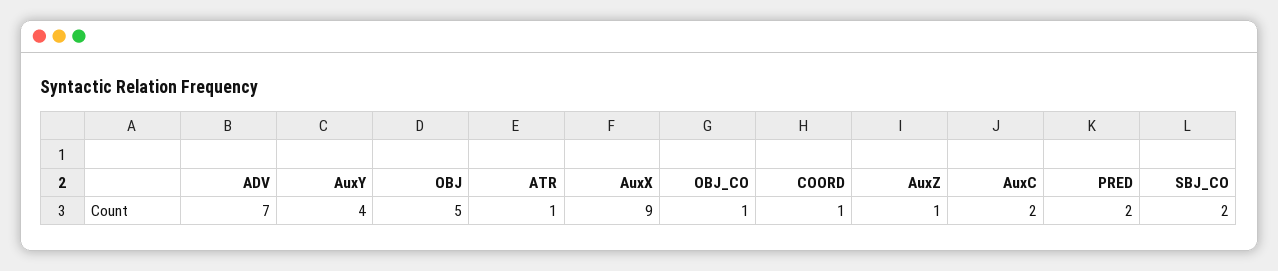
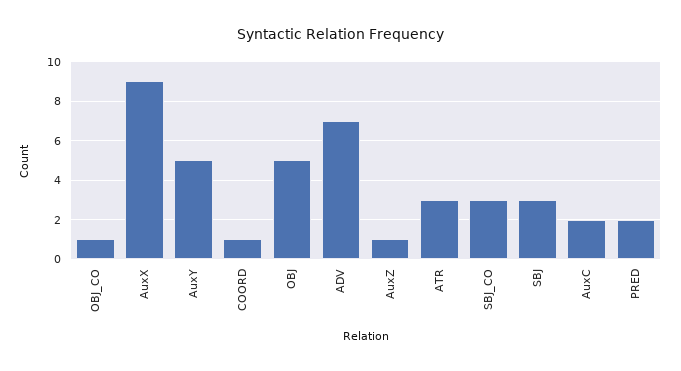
AuxY: 4 -> 5
ATR: 1 -> 3
SBJ_CO: 2 -> 3
SBJ: none -> 3

